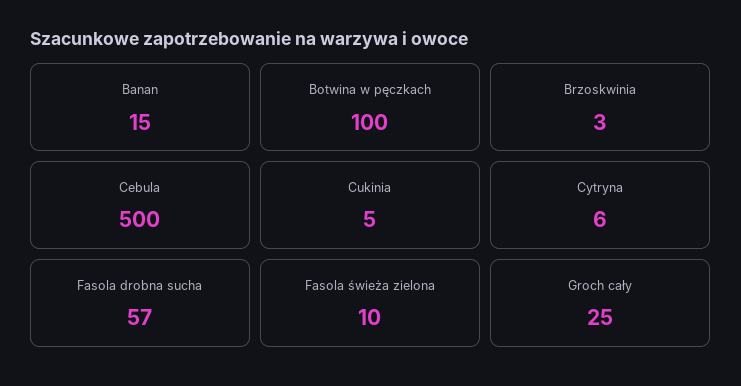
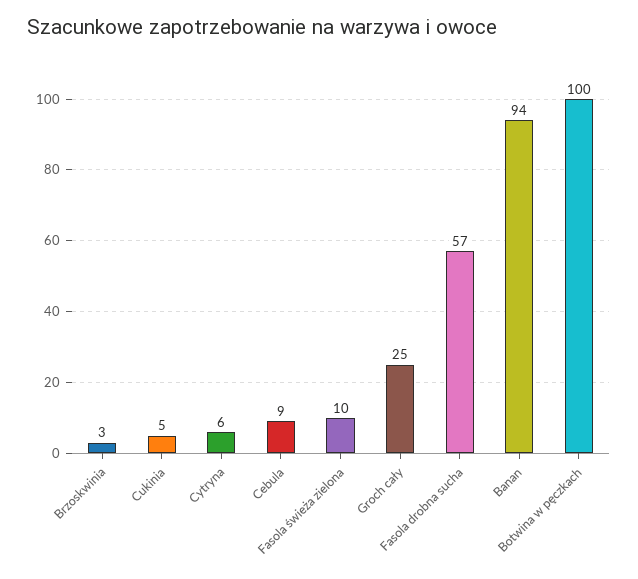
Banan: 15 -> 94
Cebula: 500 -> 9

